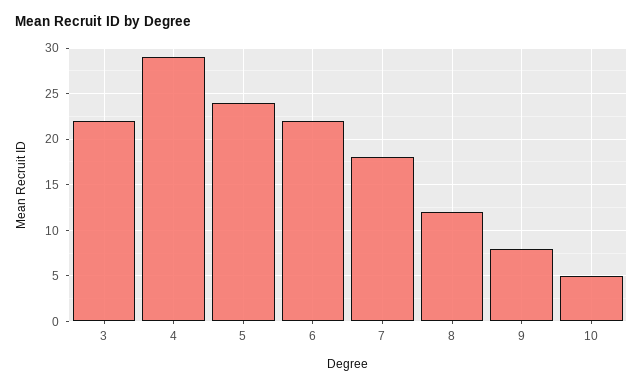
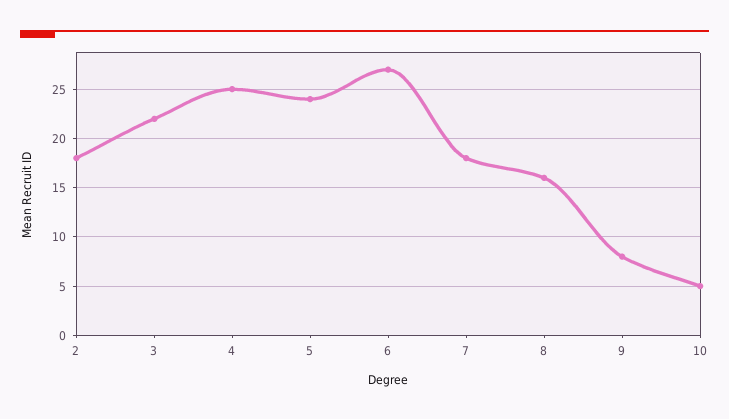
4: 29 -> 25
6: 22 -> 27
8: 12 -> 16
2: none -> 18

